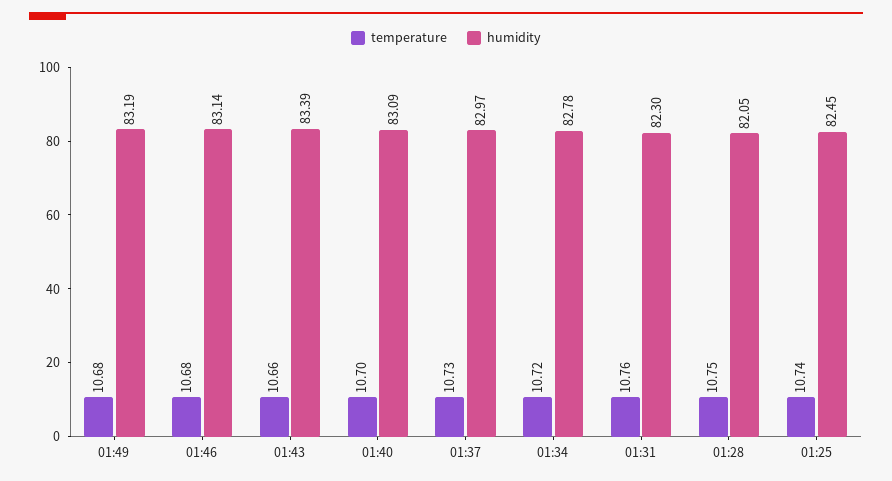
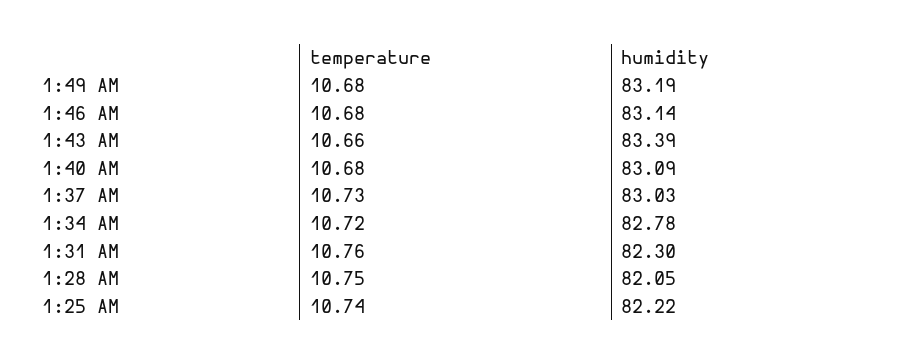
temperature, 01:40: 10.7 -> 10.68
humidity, 01:37: 82.97 -> 83.03
humidity, 01:25: 82.45 -> 82.22

